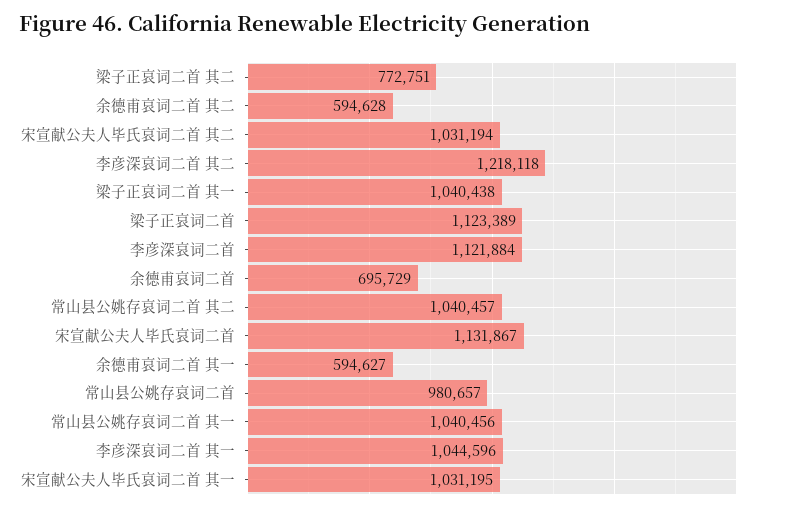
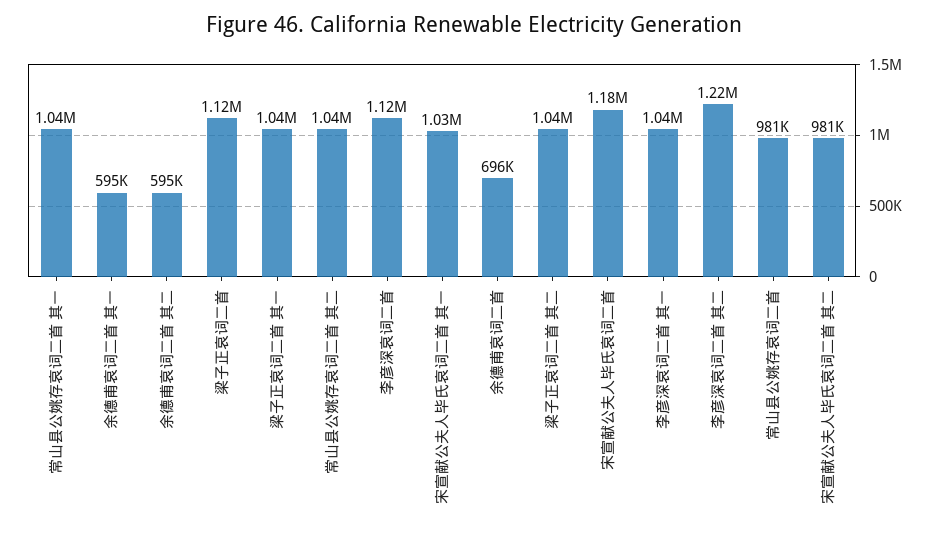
梁子正哀词二首 其二: 772751 -> 1040000
宋宣献公夫人毕氏哀词二首 其二: 1031194 -> 981000
宋宣献公夫人毕氏哀词二首: 1131867 -> 1180000

